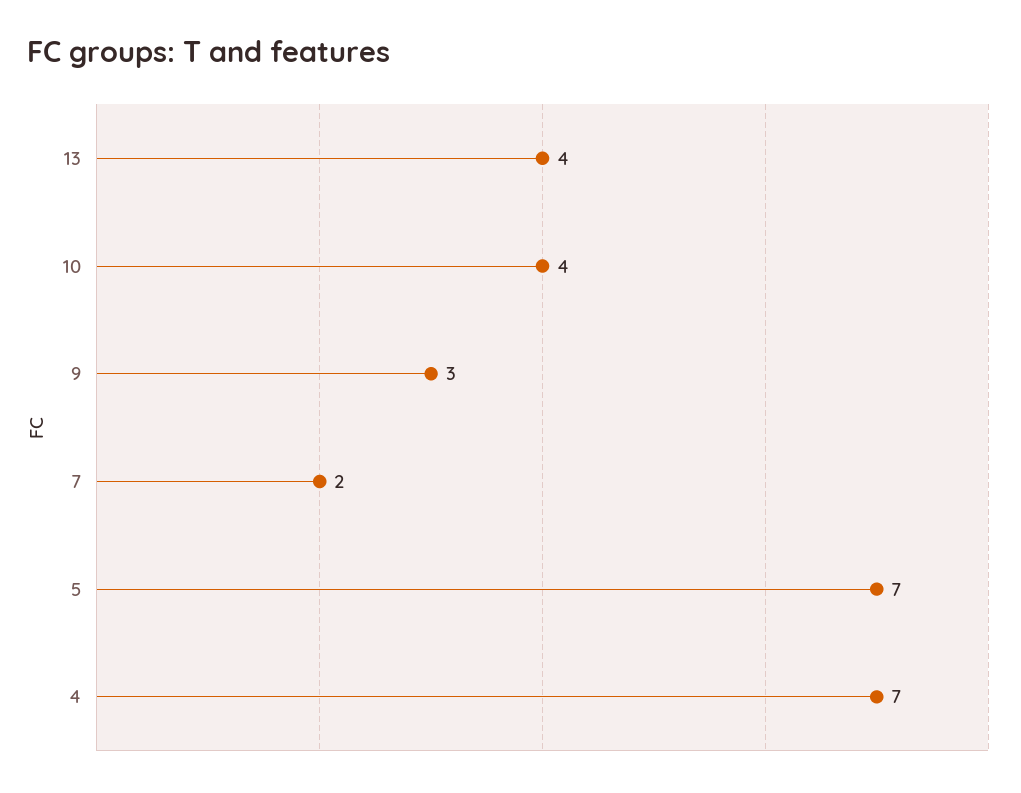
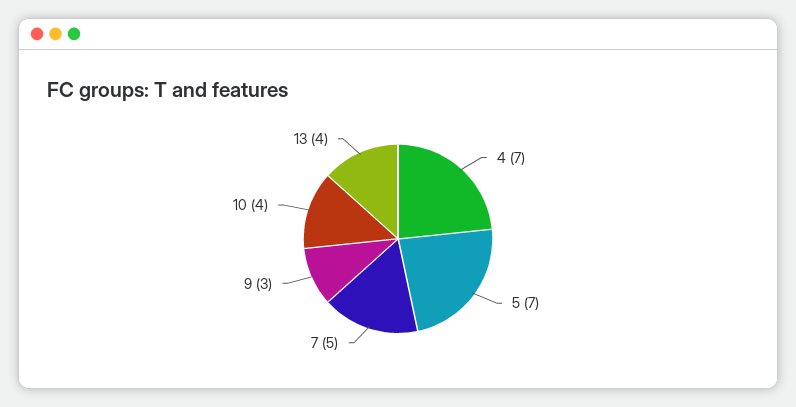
7: 2 -> 5

